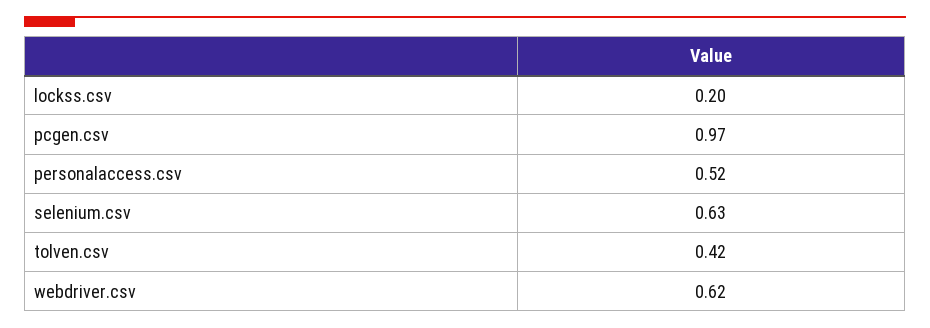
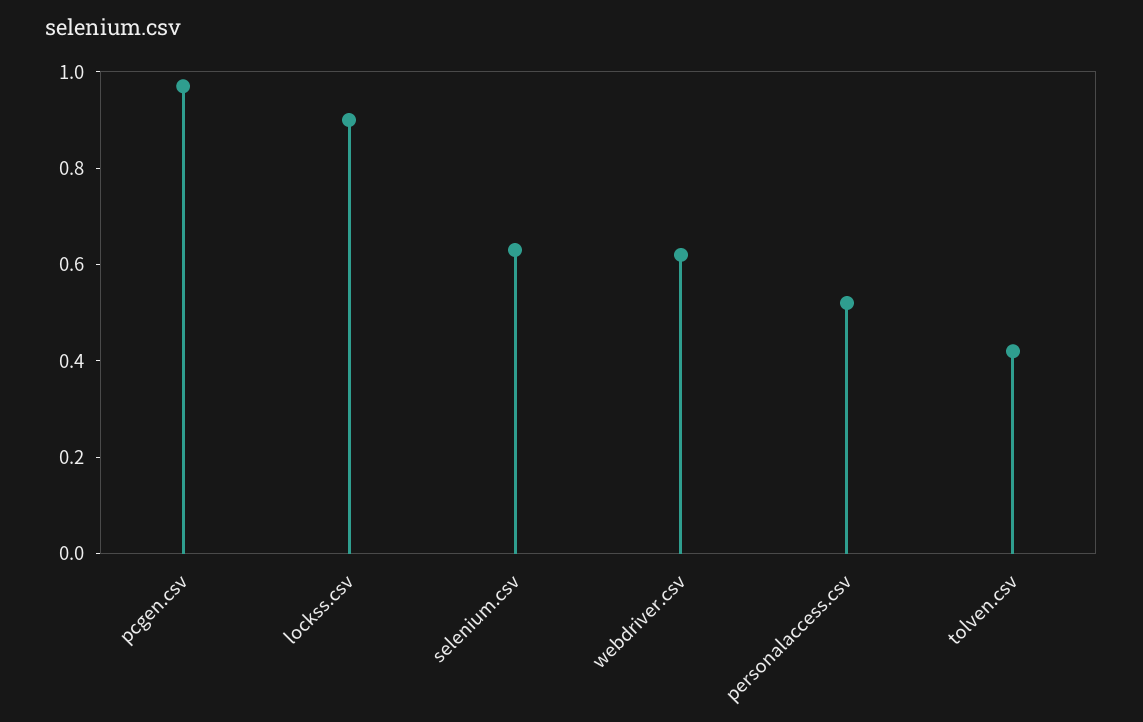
lockss.csv: 0.2 -> 0.9

